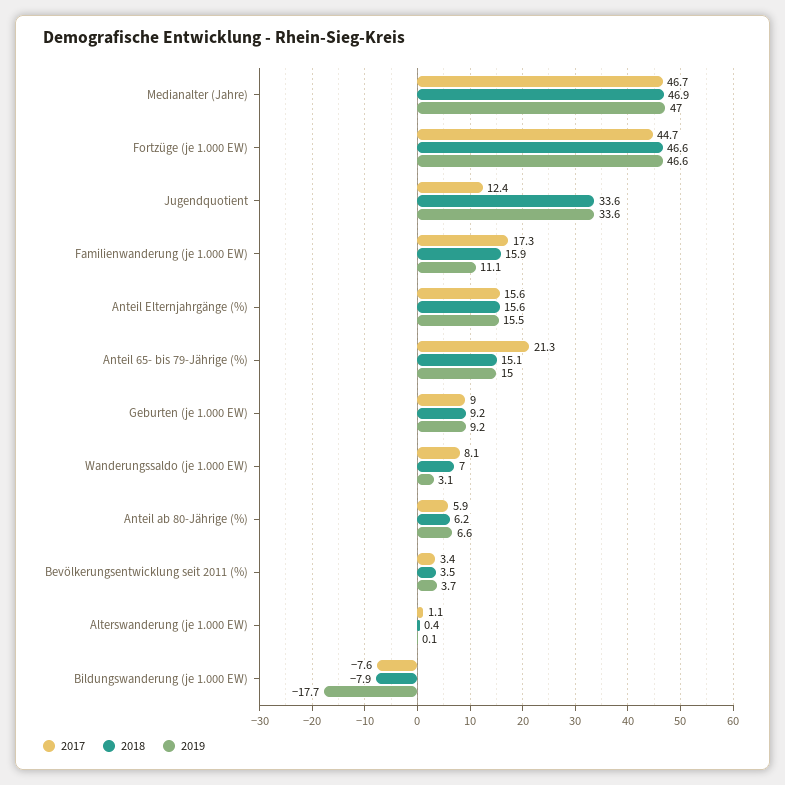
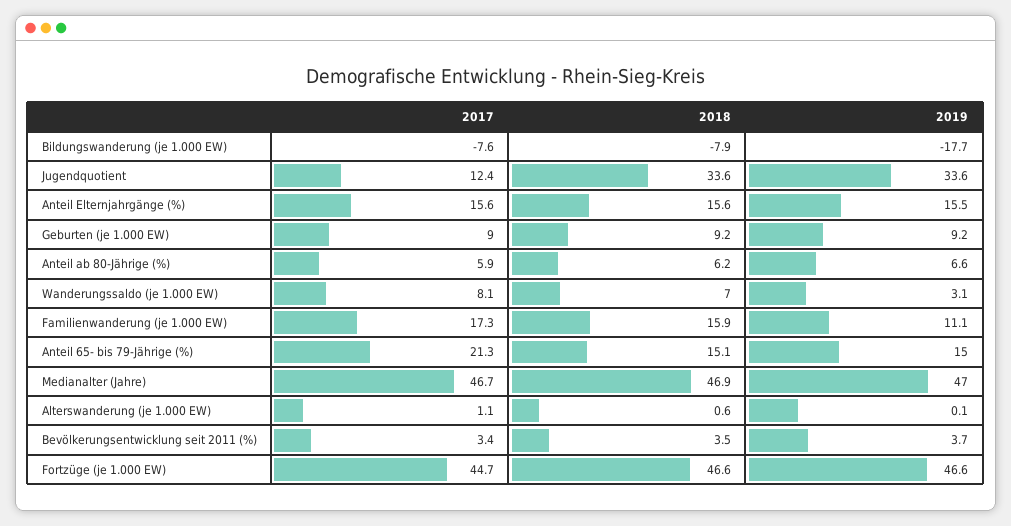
2018, Alterswanderung (je 1.000 EW): 0.4 -> 0.6

